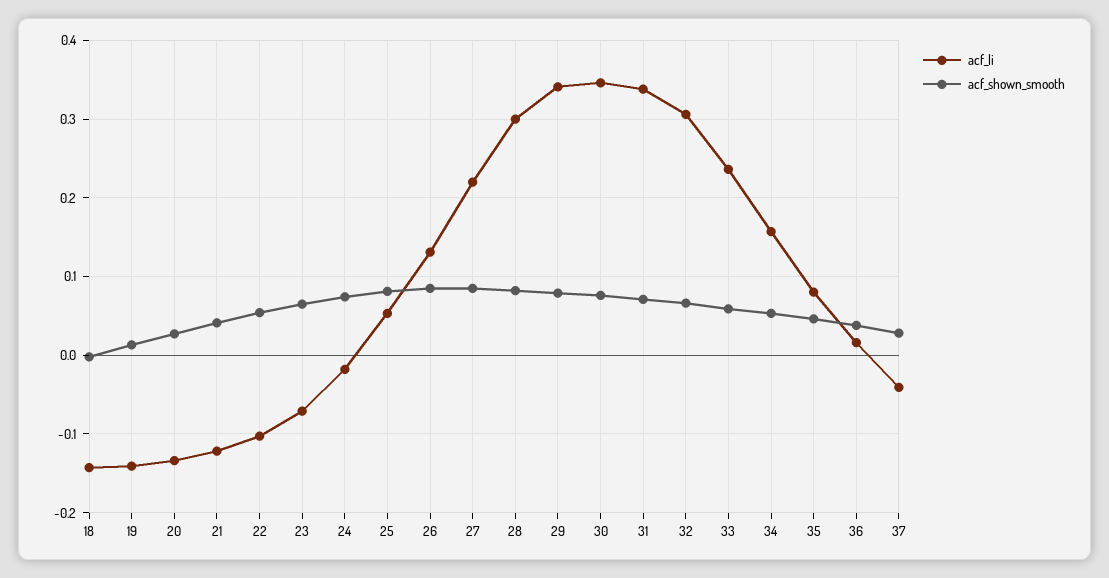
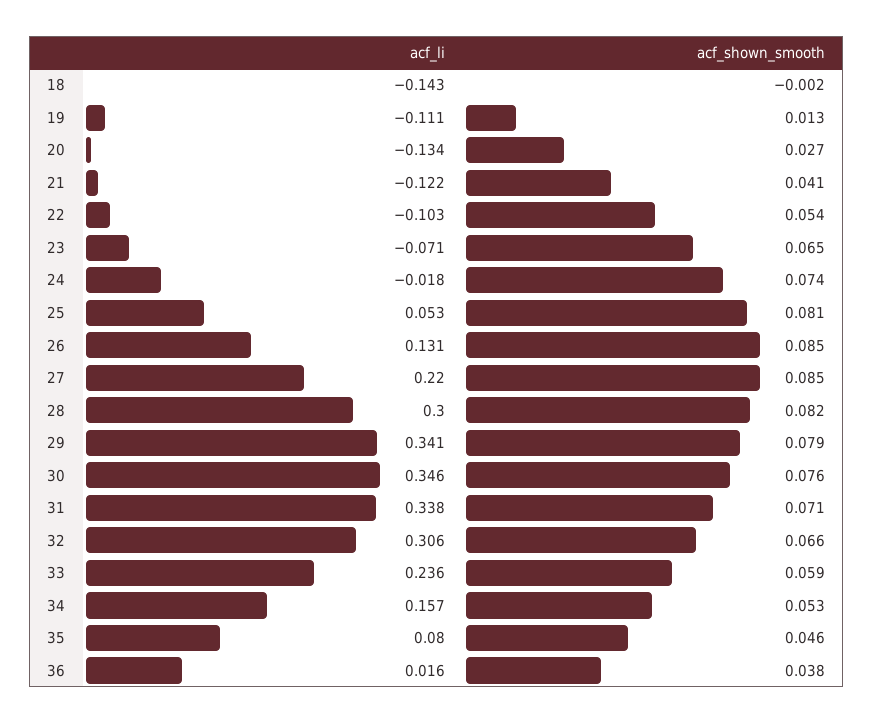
acf_li, 19: -0.14 -> -0.111
acf_li, 37: -0.04 -> none
acf_shown_smooth, 37: 0.03 -> none

